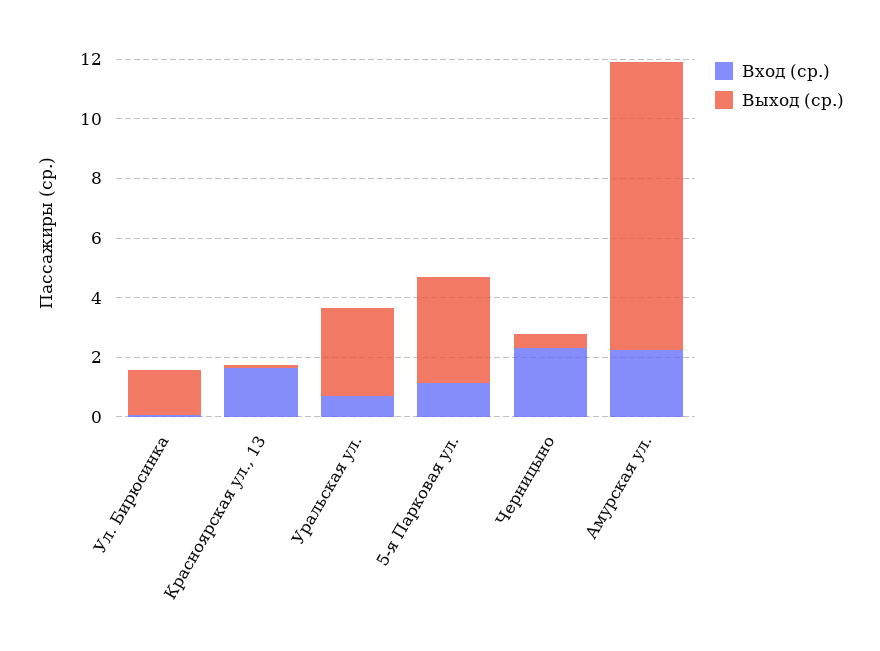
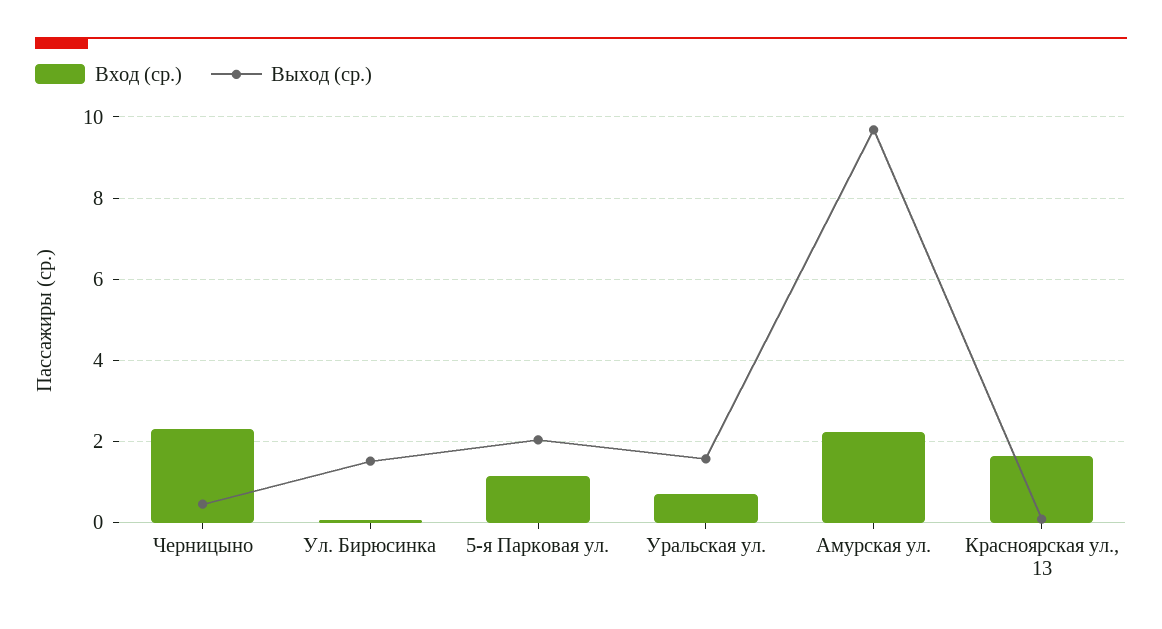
Выход (ср.), Уральская ул.: 3 -> 1.6
Выход (ср.), 5-я Парковая ул.: 3.5 -> 2

